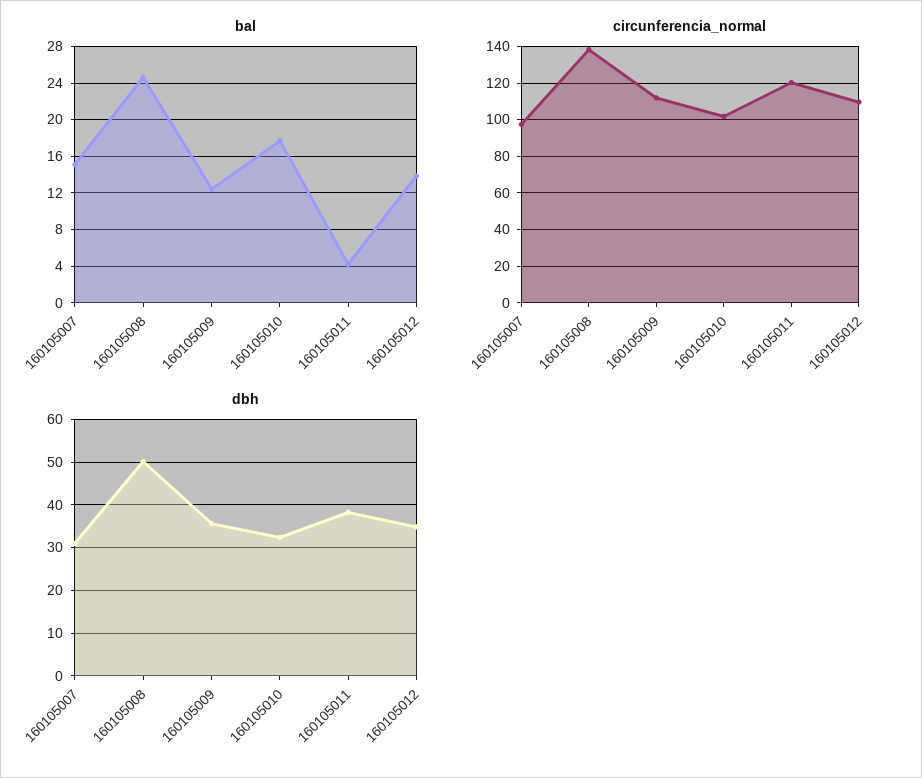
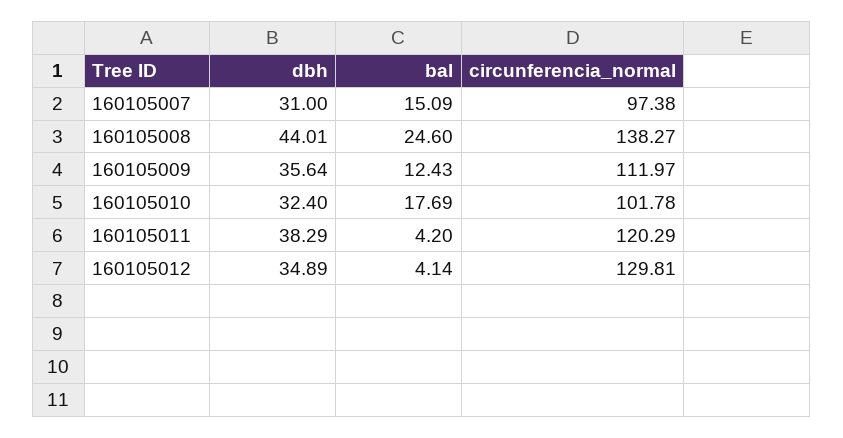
bal, 160105012: 14 -> 4.14
circunferencia_normal, 160105012: 110 -> 129.81
dbh, 160105008: 50 -> 44.01

